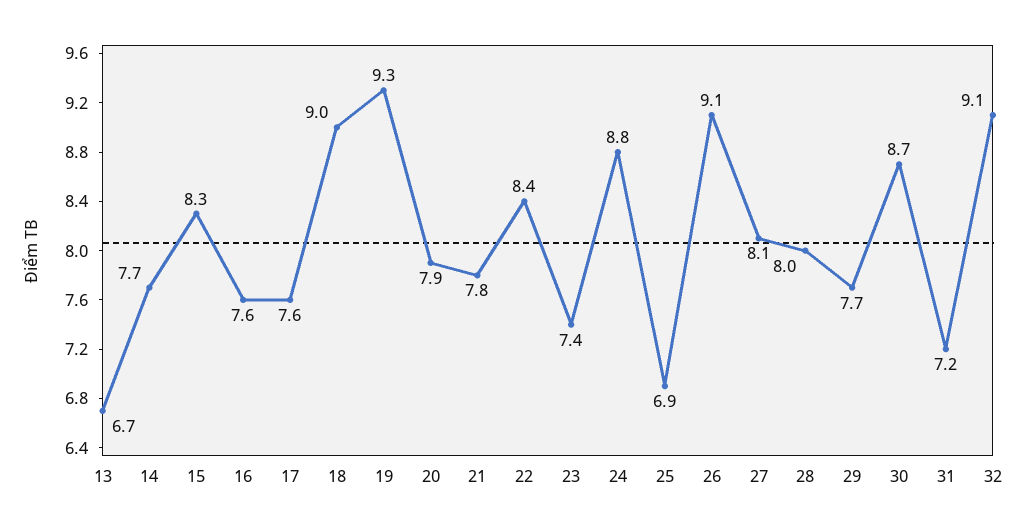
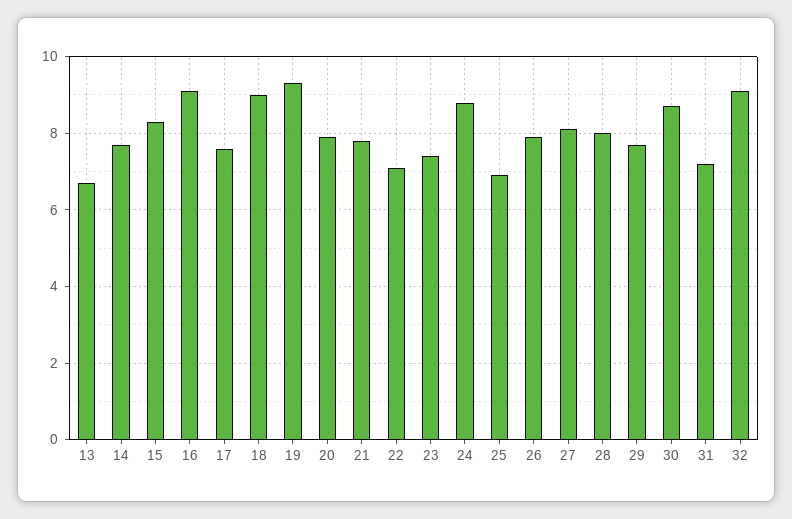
16: 7.6 -> 9
22: 8.4 -> 7
26: 9.1 -> 8

